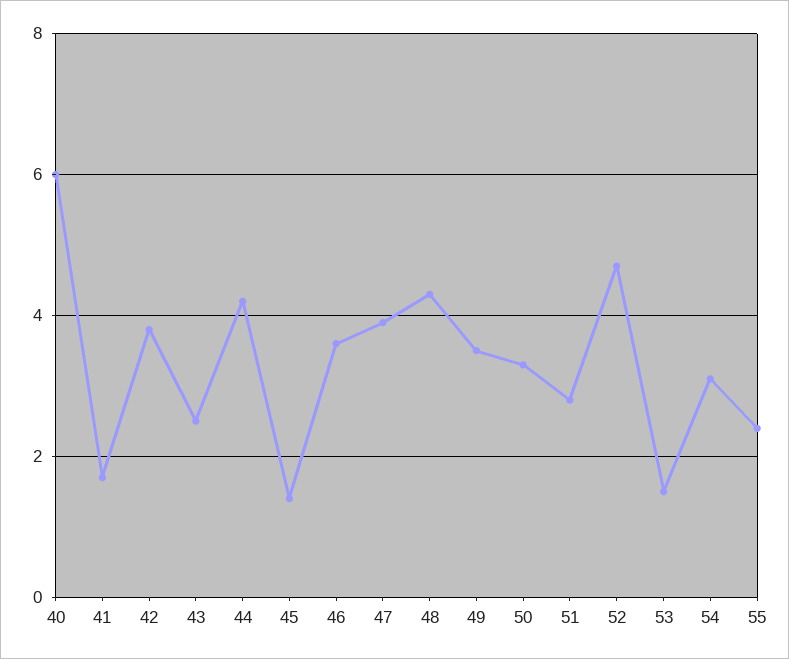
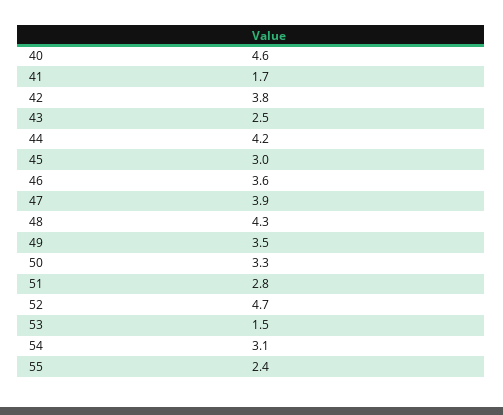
40: 6 -> 4.6
45: 1.5 -> 3

